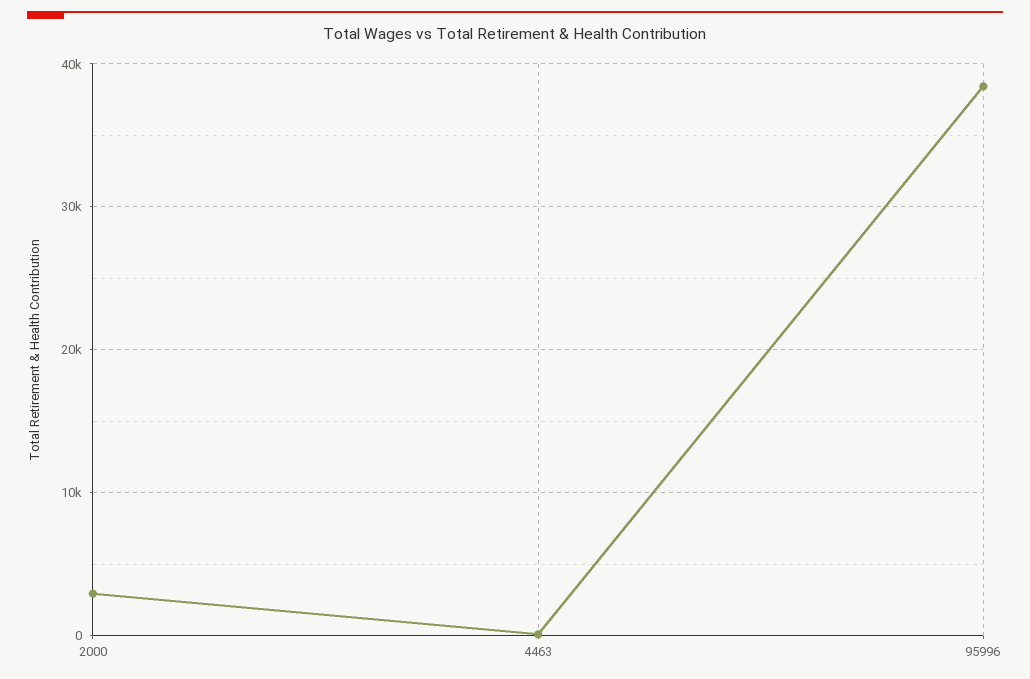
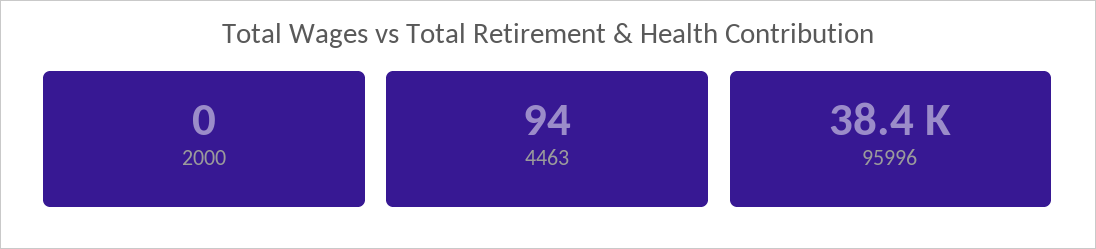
2000: 3000 -> 0

